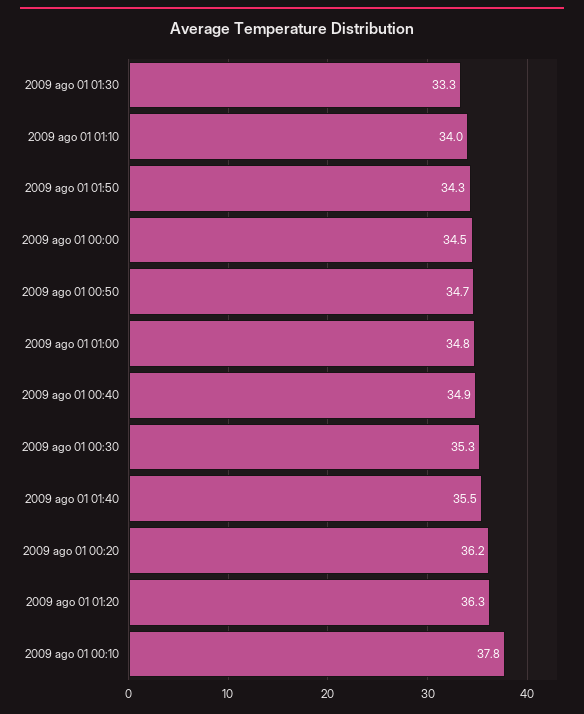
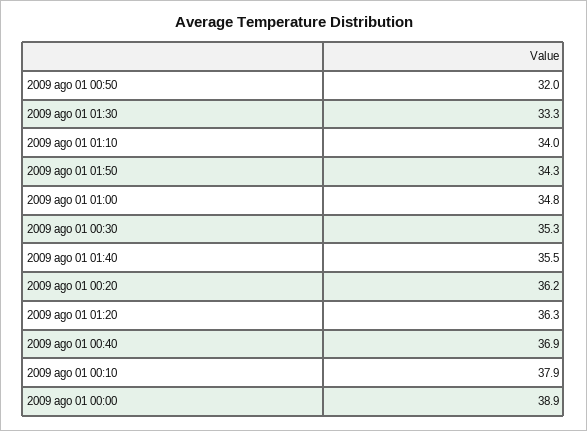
2009 ago 01 00:00: 34.5 -> 38.9
2009 ago 01 00:50: 34.7 -> 32
2009 ago 01 00:40: 34.9 -> 36.9
2009 ago 01 00:10: 37.8 -> 37.9

